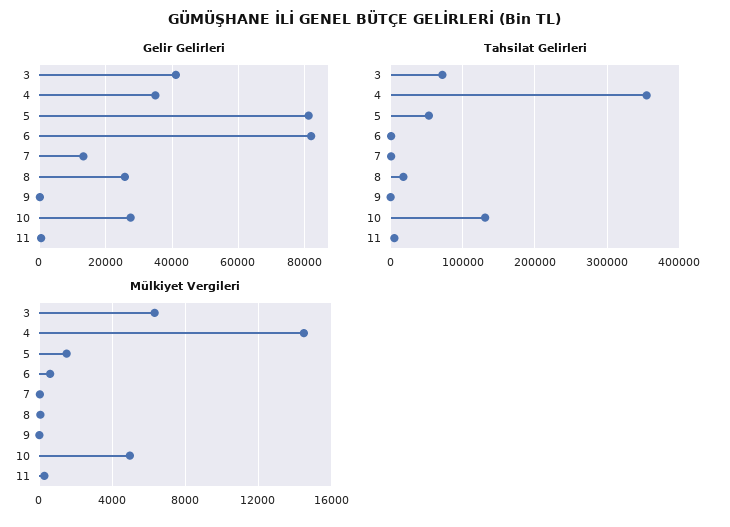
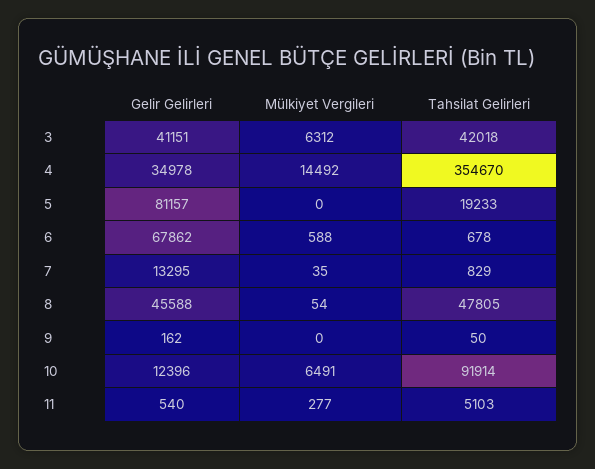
Gelir Gelirleri, 6: 82000 -> 67862
Gelir Gelirleri, 8: 26000 -> 45588
Gelir Gelirleri, 10: 28000 -> 12396
Tahsilat Gelirleri, 3: 70000 -> 42018
Tahsilat Gelirleri, 5: 50000 -> 19233
Tahsilat Gelirleri, 8: 20000 -> 47805
Tahsilat Gelirleri, 10: 130000 -> 91914
Mülkiyet Vergileri, 5: 1500 -> 0
Mülkiyet Vergileri, 10: 5000 -> 6491

